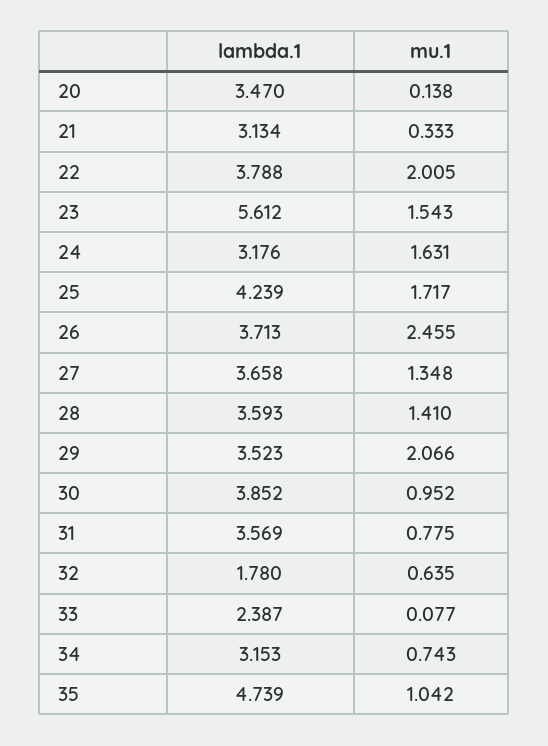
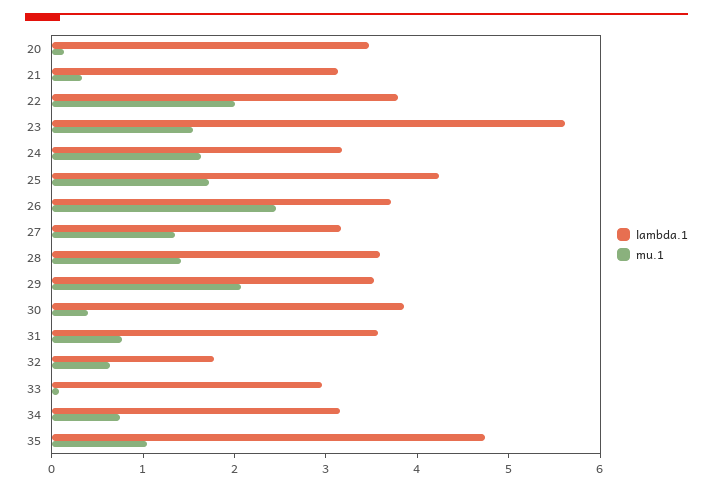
lambda.1, 27: 3.658 -> 3.2
mu.1, 30: 0.952 -> 0.4
lambda.1, 33: 2.387 -> 3

